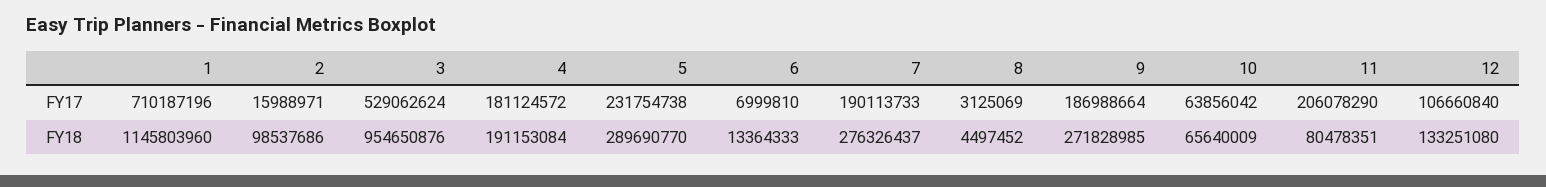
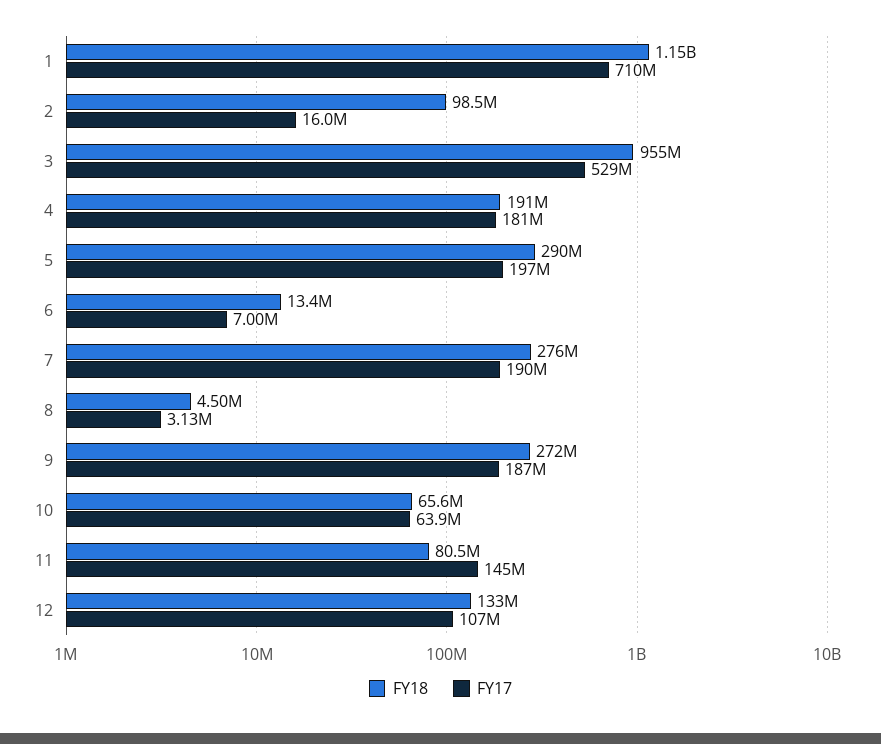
FY17, 5: 231754738 -> 197000000
FY17, 11: 206078290 -> 145000000

